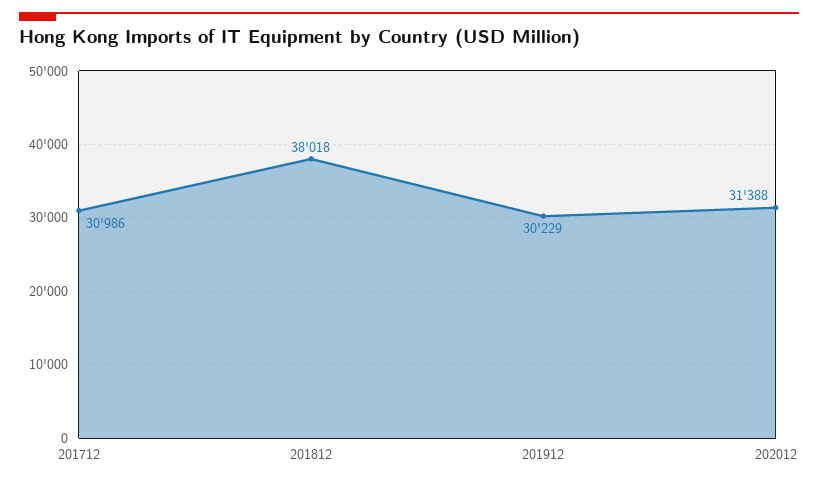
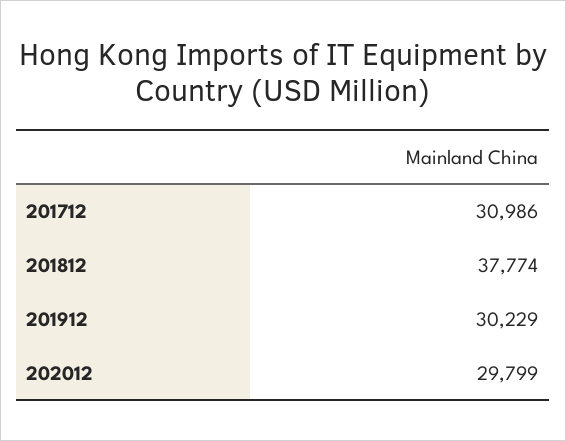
201812: 38018 -> 37774
202012: 31388 -> 29799

